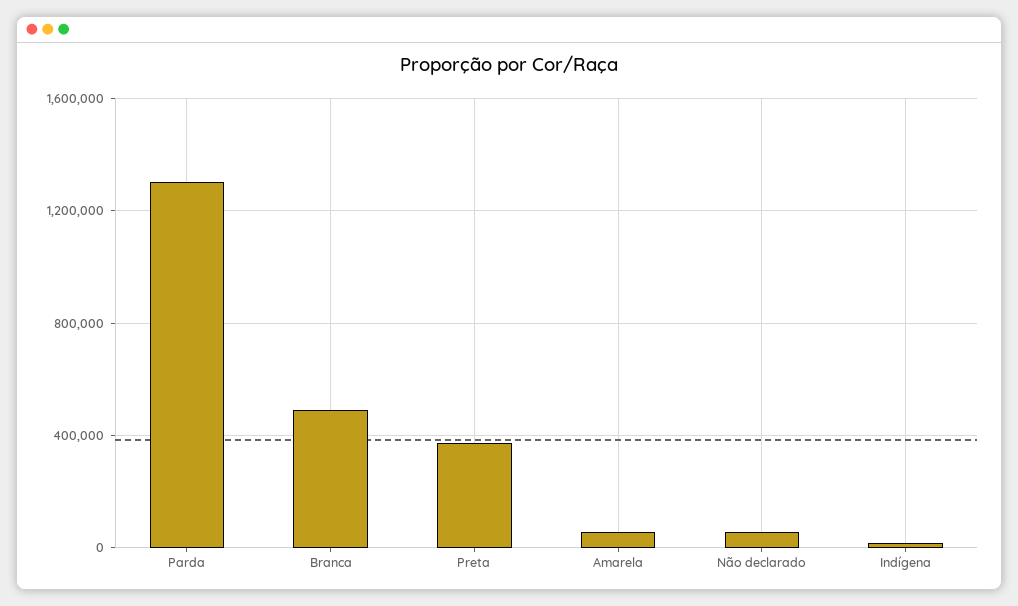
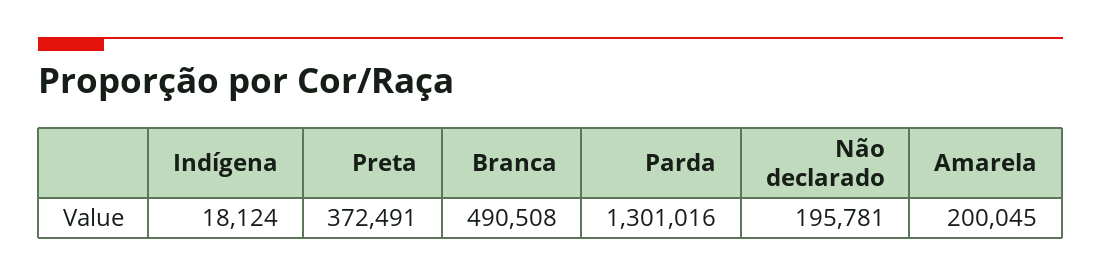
Amarela: 50000 -> 200045
Não declarado: 50000 -> 195781

